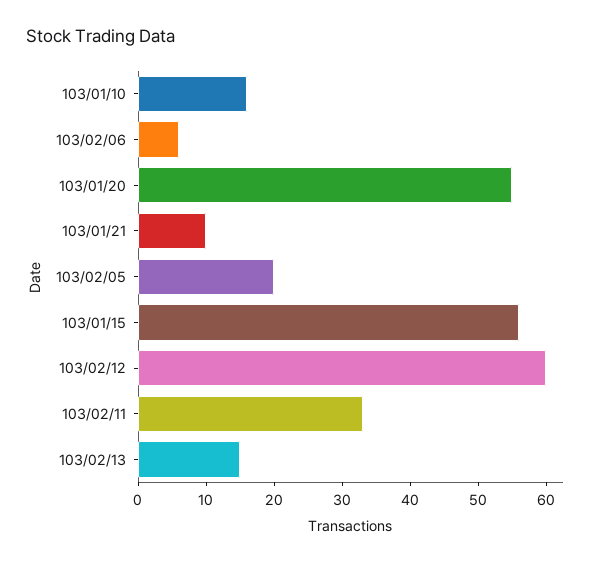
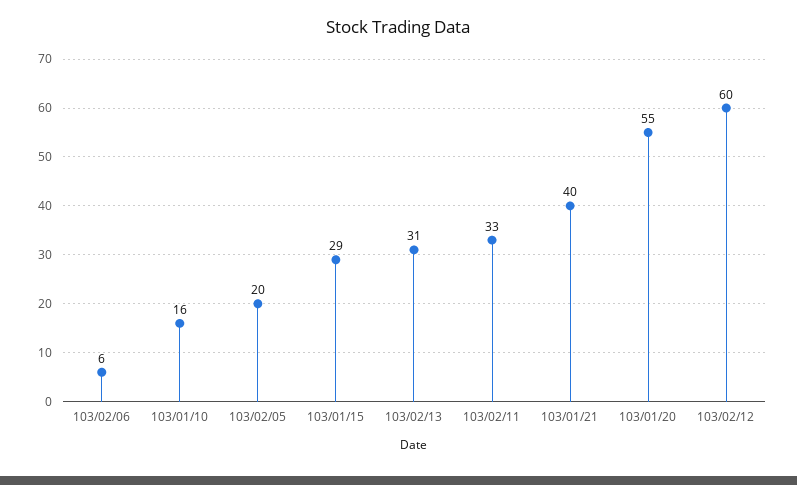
103/01/21: 10 -> 40
103/01/15: 55 -> 29
103/02/13: 15 -> 31

